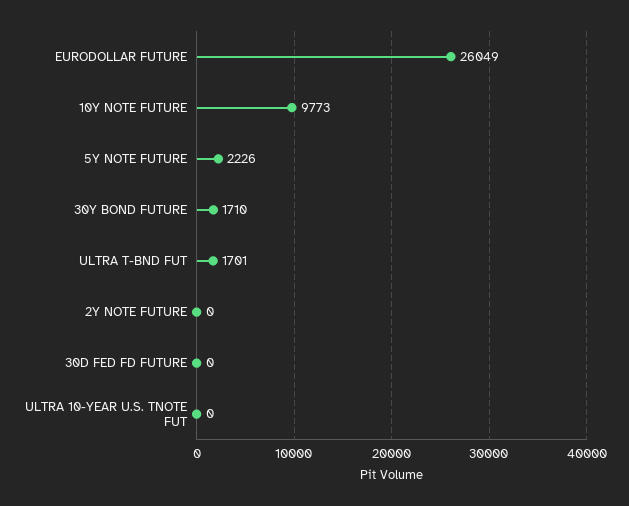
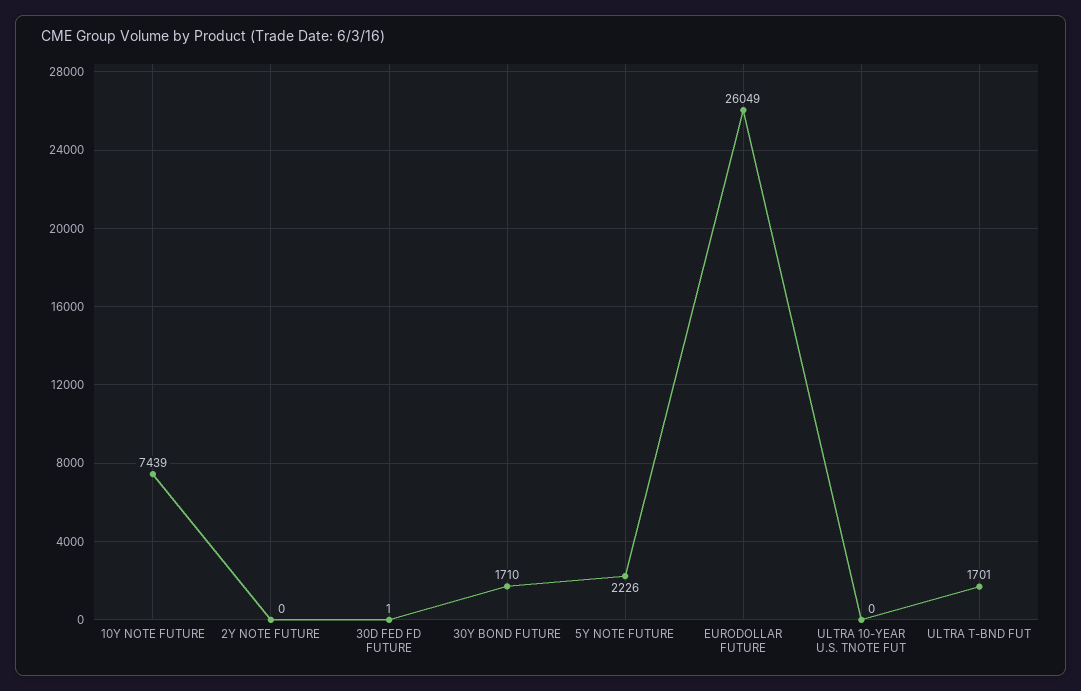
10Y NOTE FUTURE: 9773 -> 7439
30D FED FD FUTURE: 0 -> 1

